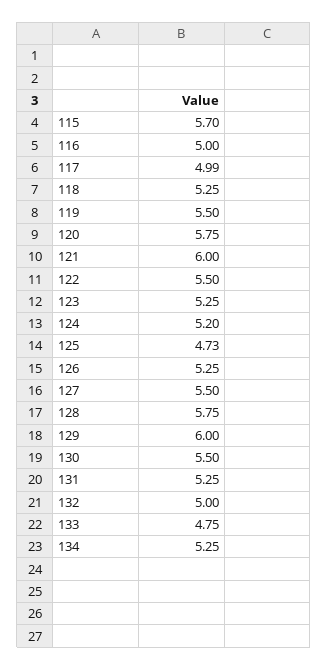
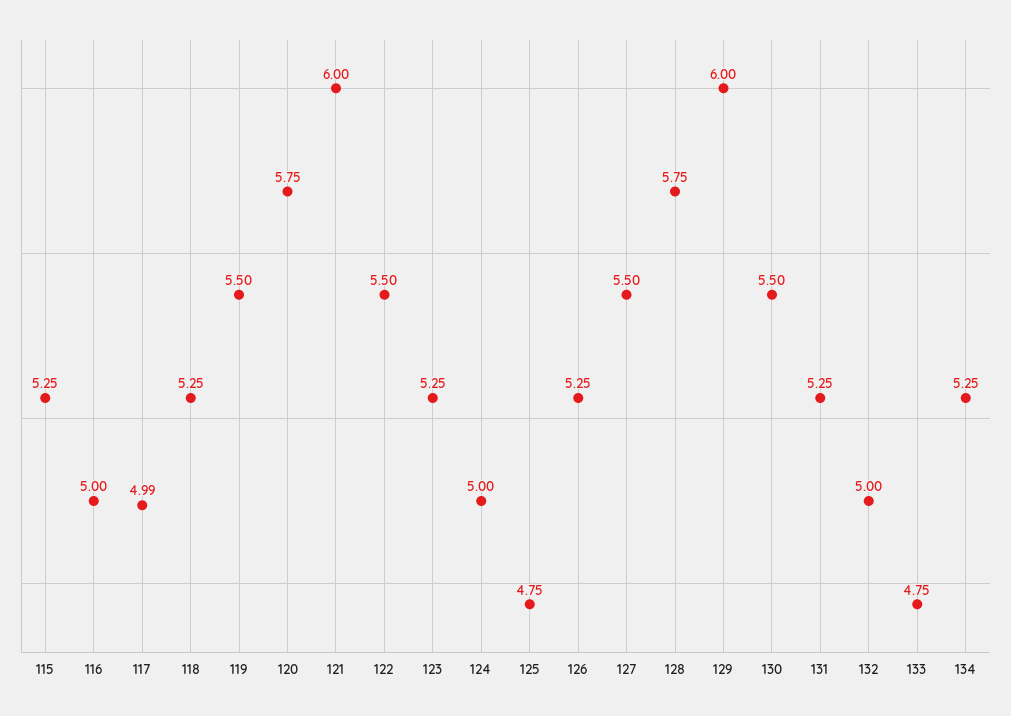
115: 5.7 -> 5.25
124: 5.2 -> 5
125: 4.73 -> 4.75

